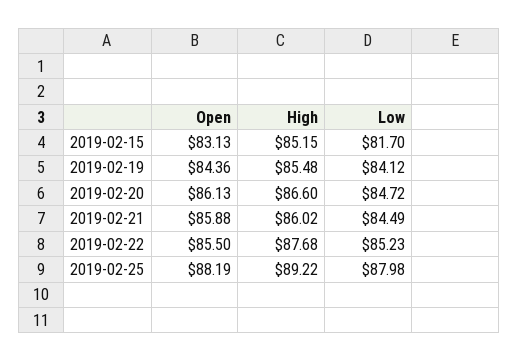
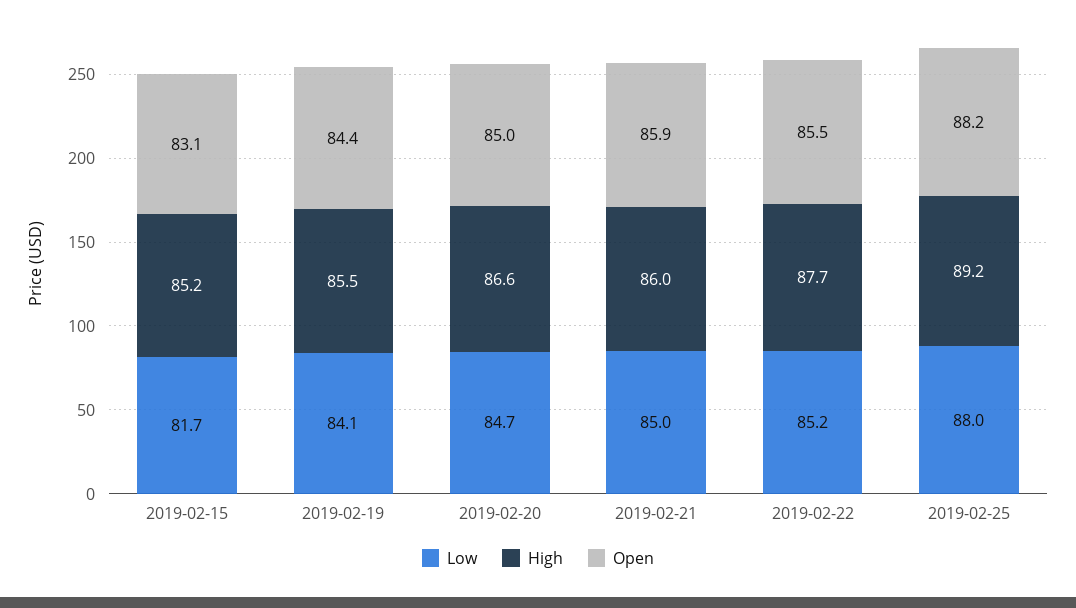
Open, 2019-02-20: 86.13 -> 85
Low, 2019-02-21: 84.49 -> 85

